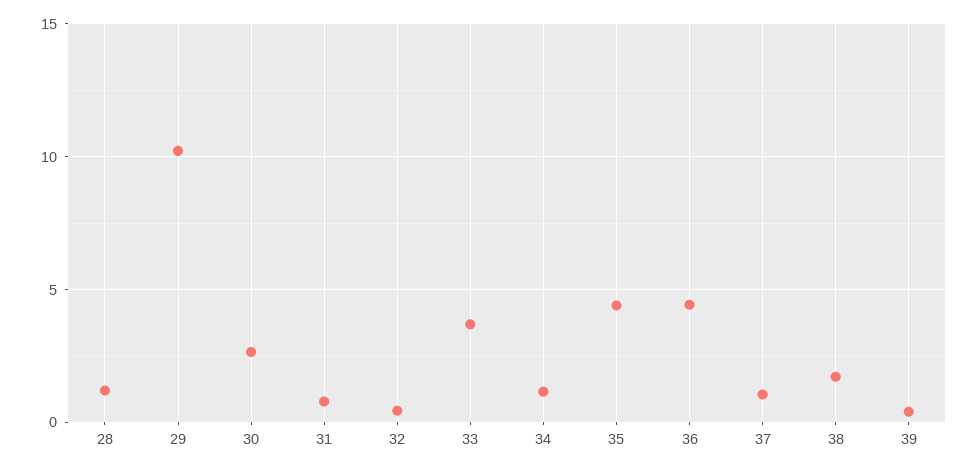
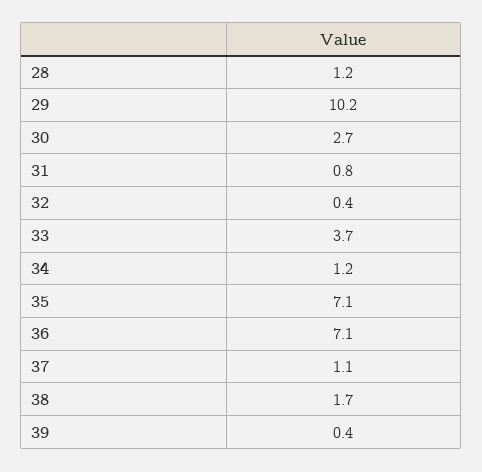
35: 4.5 -> 7.1
36: 4.5 -> 7.1

